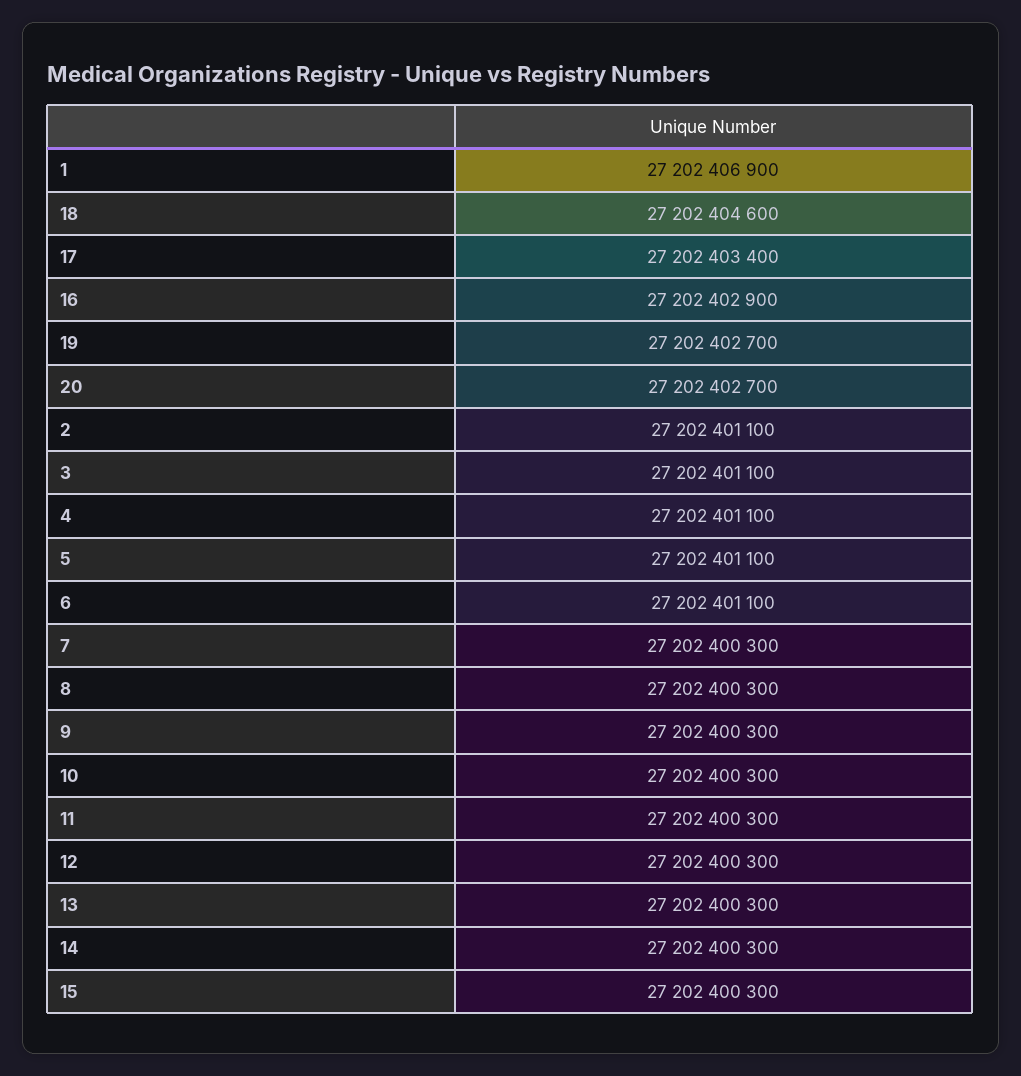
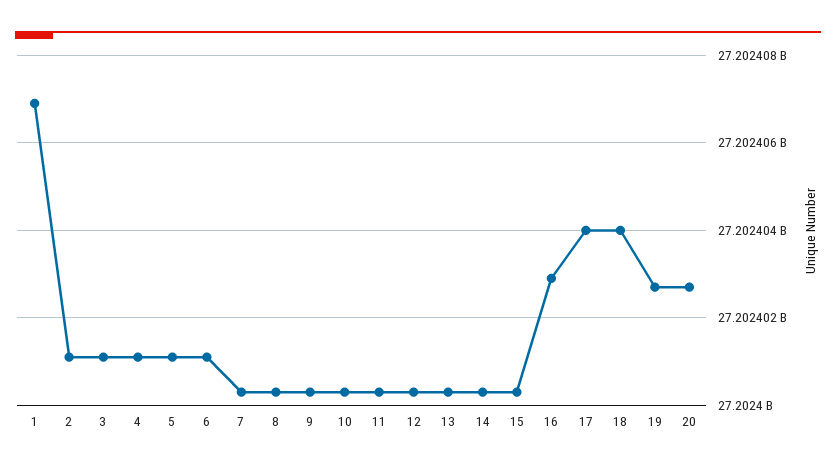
18: 27202404600 -> 27202404000
17: 27202403400 -> 27202404000

